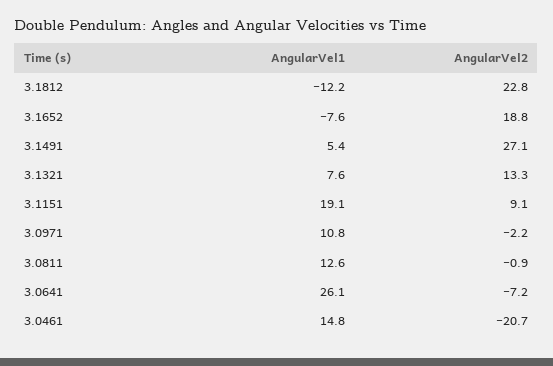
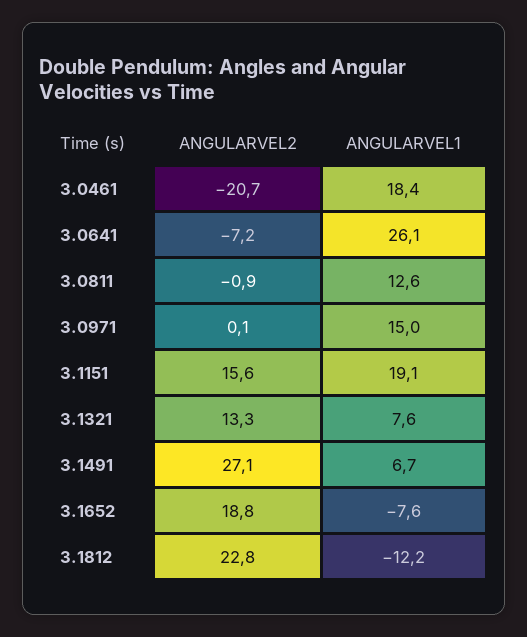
AngularVel1, 3.1491: 5.4 -> 6.7
AngularVel2, 3.1151: 9.1 -> 15.6
AngularVel1, 3.0971: 10.8 -> 15
AngularVel2, 3.0971: -2.2 -> 0.1
AngularVel1, 3.0461: 14.8 -> 18.4

